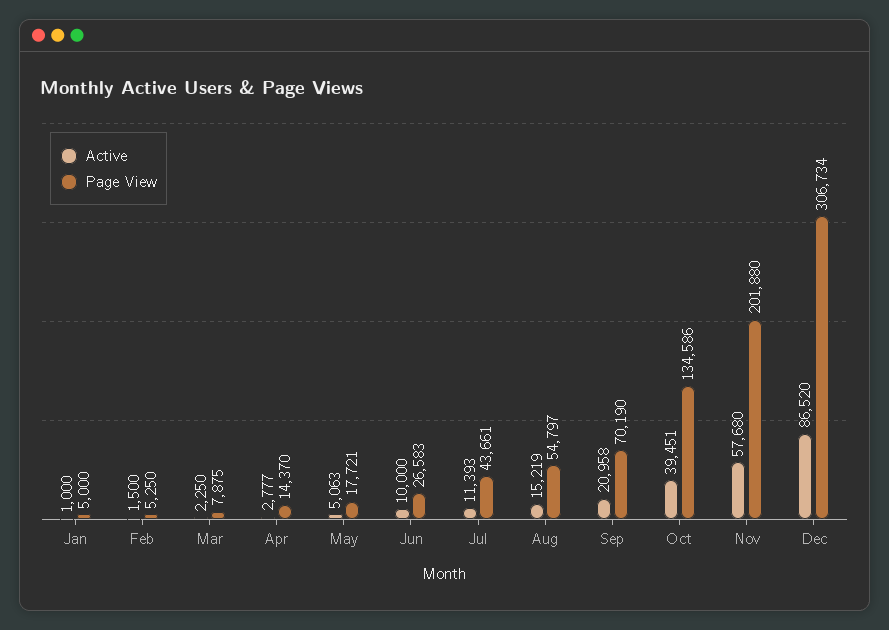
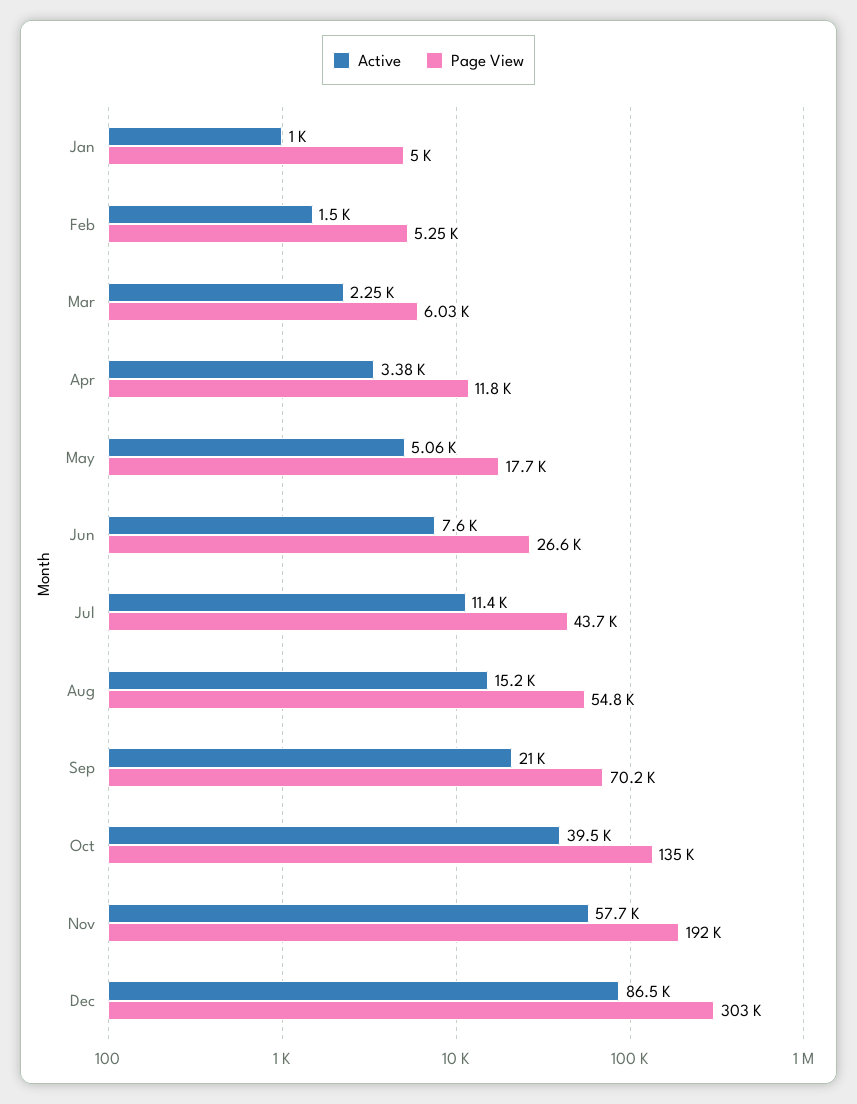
Page View, Mar: 7875 -> 6030
Active, Apr: 2777 -> 3380
Page View, Apr: 14370 -> 11800
Active, Jun: 10000 -> 7600
Page View, Nov: 201880 -> 192000
Page View, Dec: 306734 -> 303000

